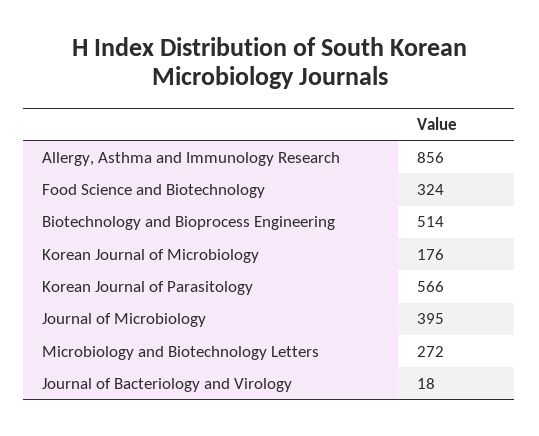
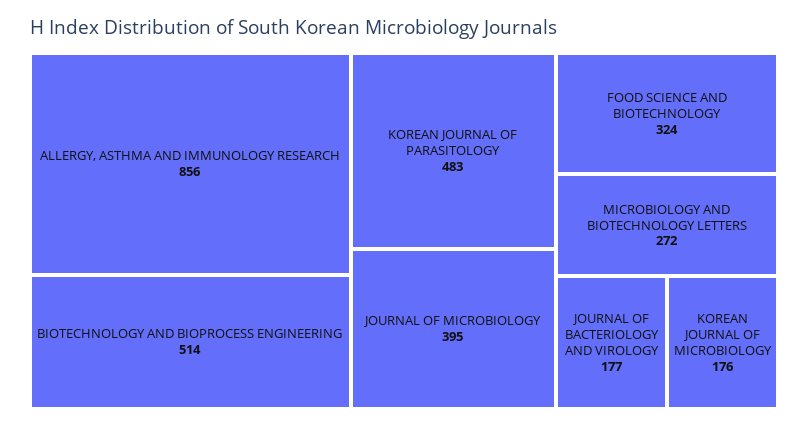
Korean Journal of Parasitology: 566 -> 483
Journal of Bacteriology and Virology: 18 -> 177

